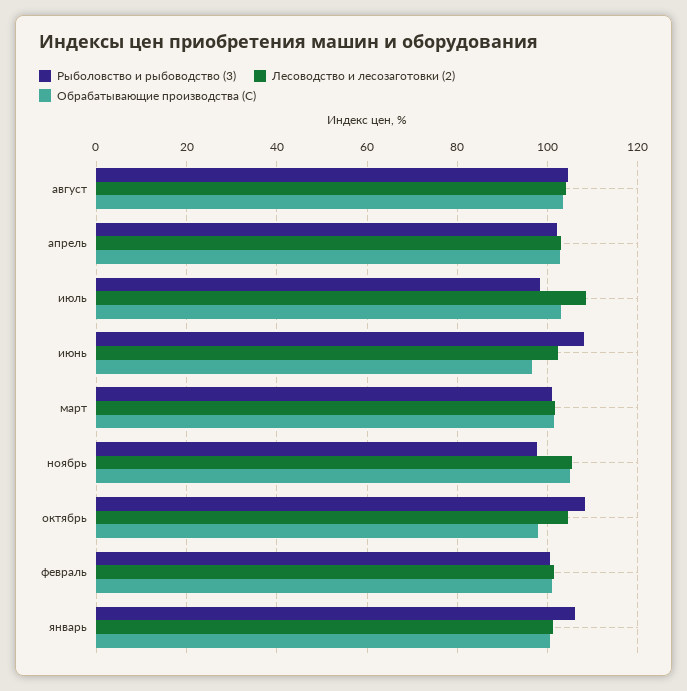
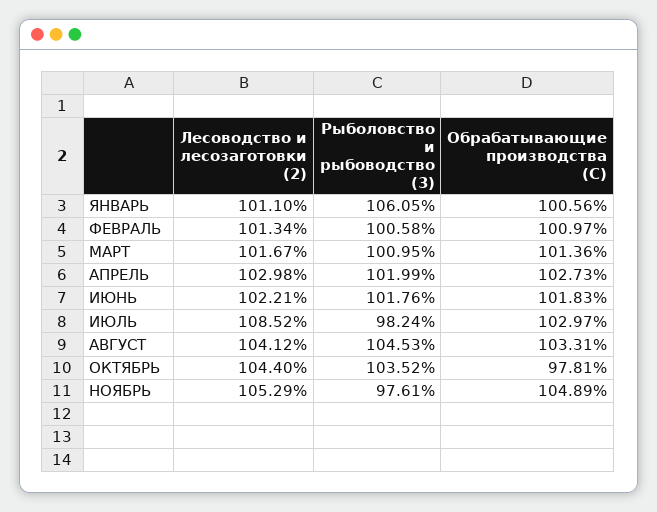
Рыболовство и рыбоводство (3), июнь: 108 -> 101.76
Обрабатывающие производства (C), июнь: 96 -> 101.83
Рыболовство и рыбоводство (3), октябрь: 108 -> 103.52

